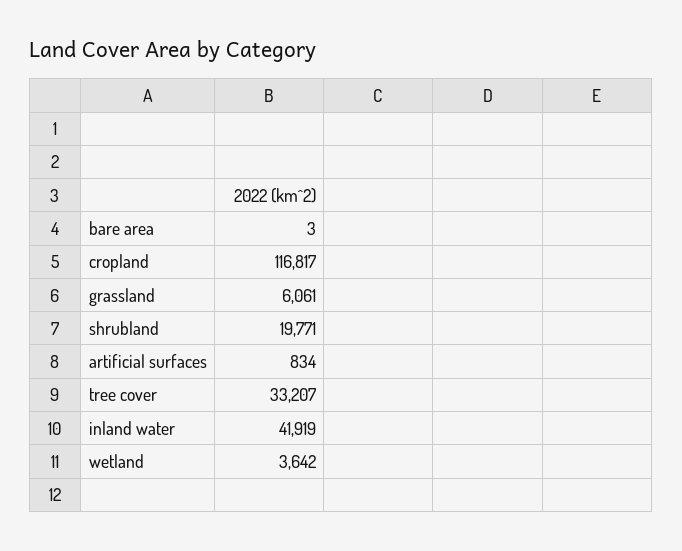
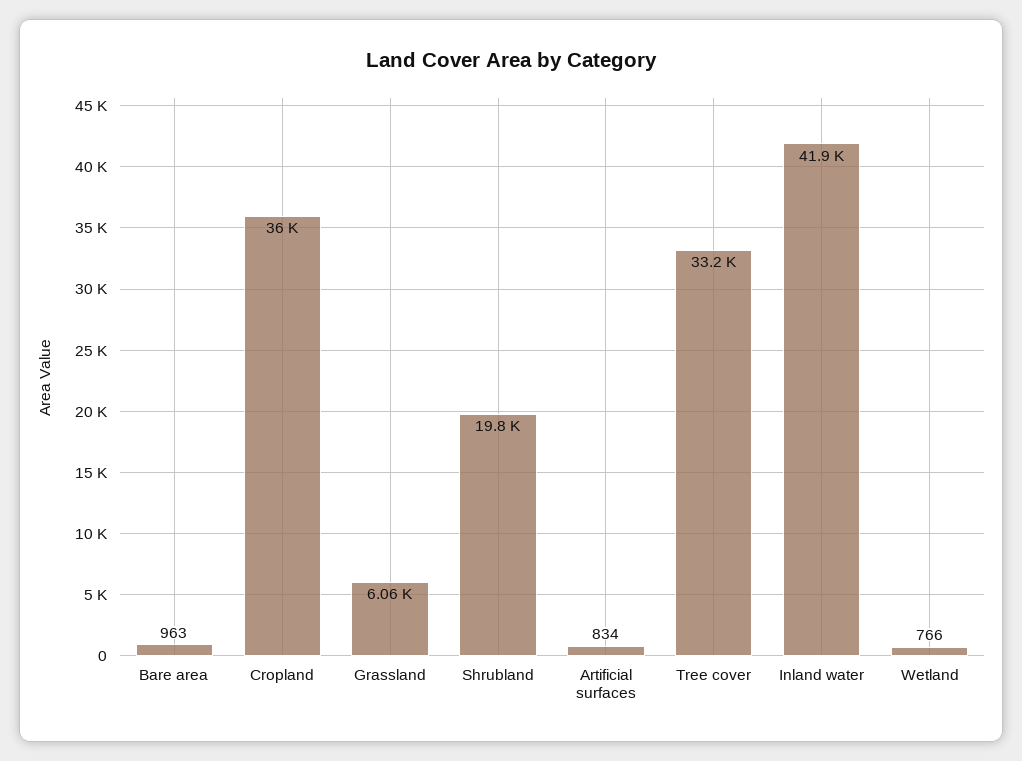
bare area: 3 -> 963
cropland: 116817 -> 36000
wetland: 3642 -> 766

